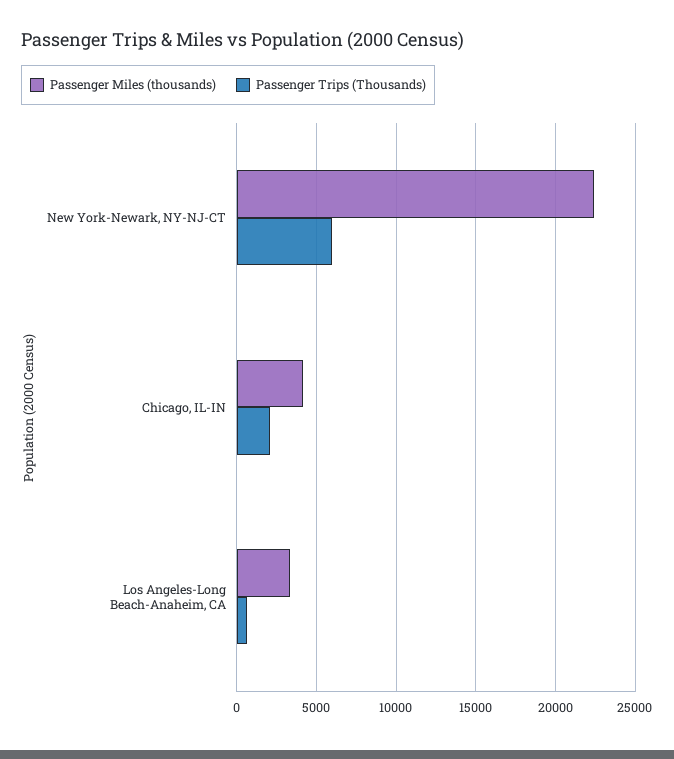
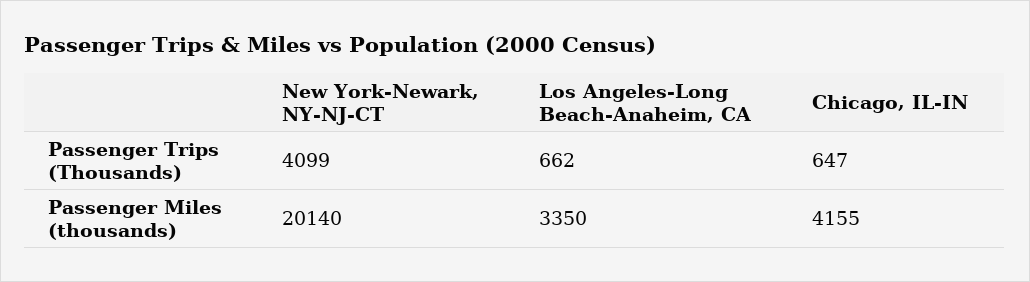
Passenger Miles (thousands), New York-Newark, NY-NJ-CT: 22500 -> 20140
Passenger Trips (Thousands), New York-Newark, NY-NJ-CT: 6000 -> 4099
Passenger Trips (Thousands), Chicago, IL-IN: 2000 -> 647

